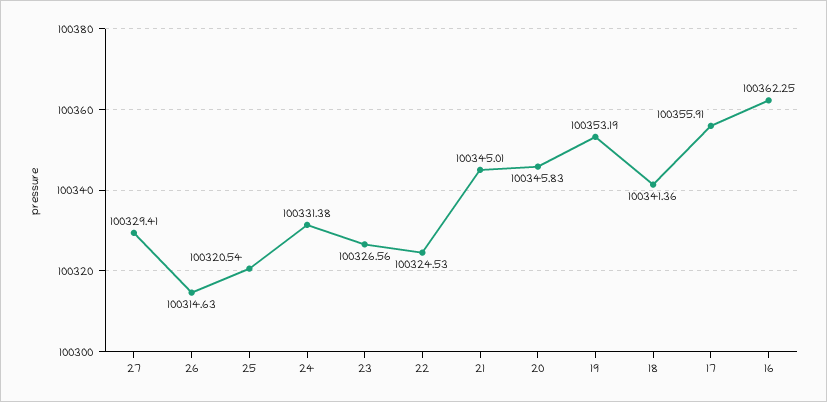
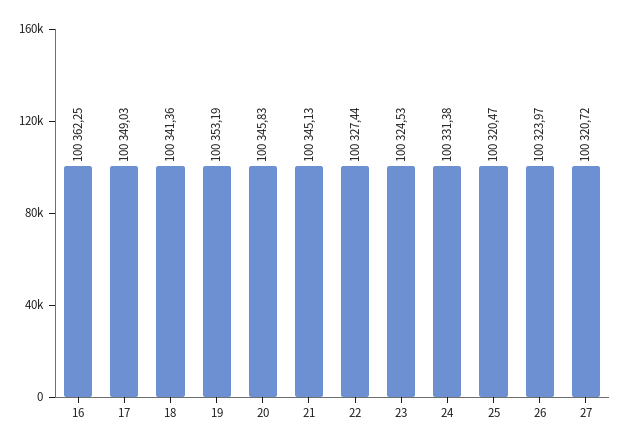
27: 100329.41 -> 100320.72
26: 100314.63 -> 100323.97
25: 100320.54 -> 100320.47
23: 100326.56 -> 100324.53
22: 100324.53 -> 100327.44
21: 100345.01 -> 100345.13
17: 100355.91 -> 100349.03

